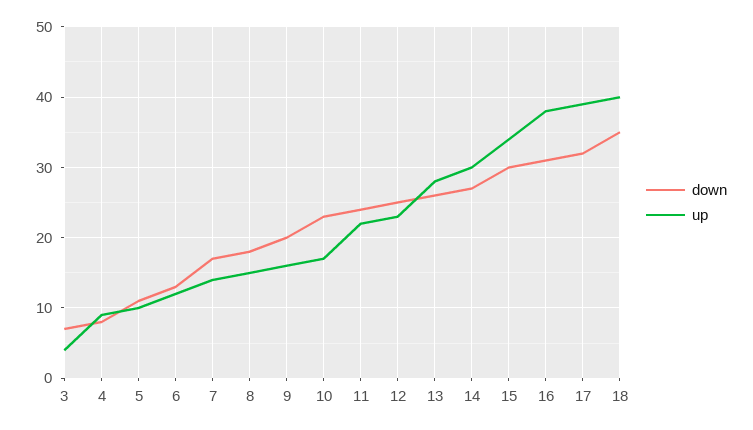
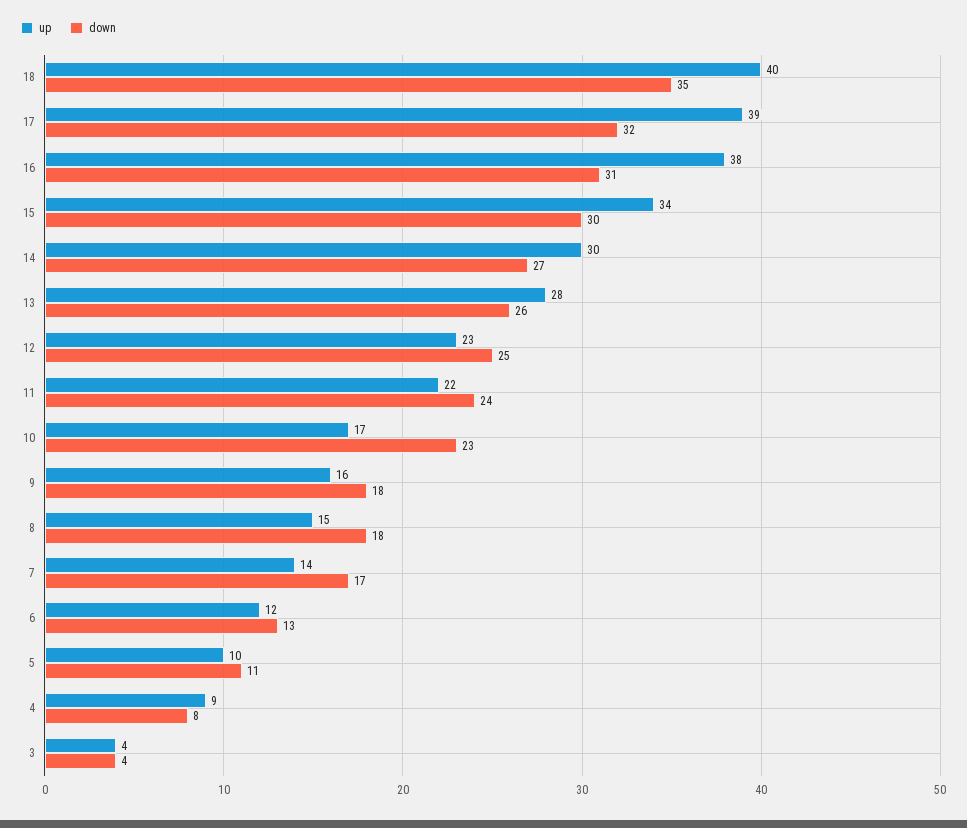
down, 3: 7 -> 4
down, 9: 20 -> 18

